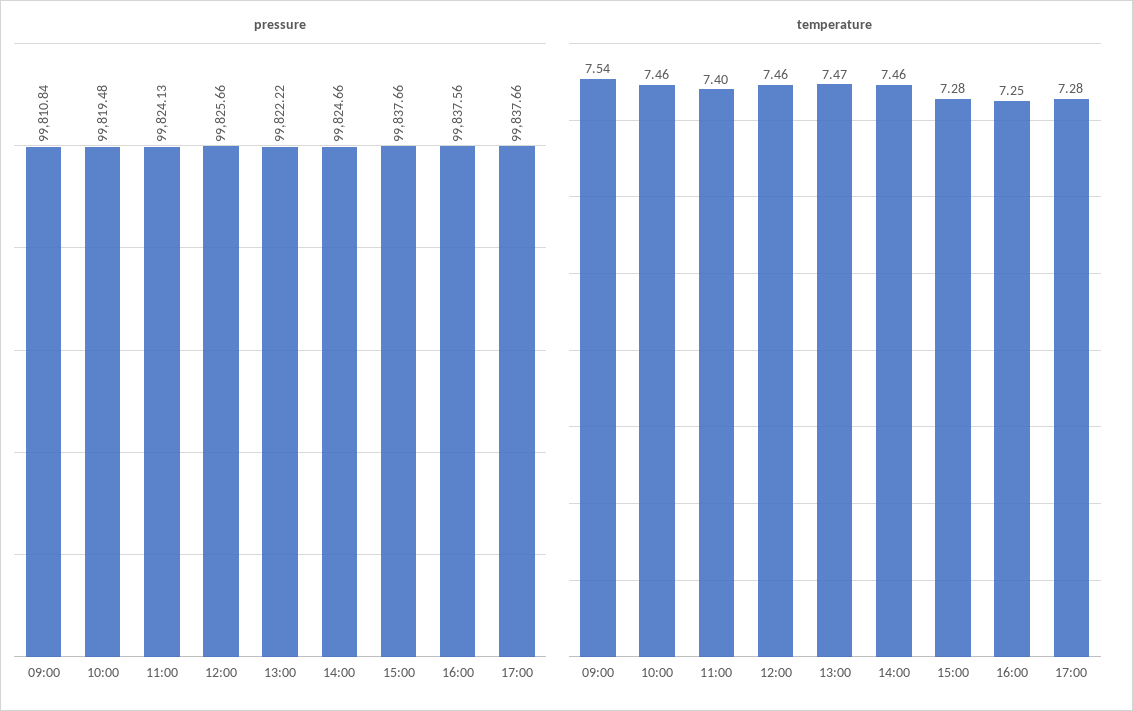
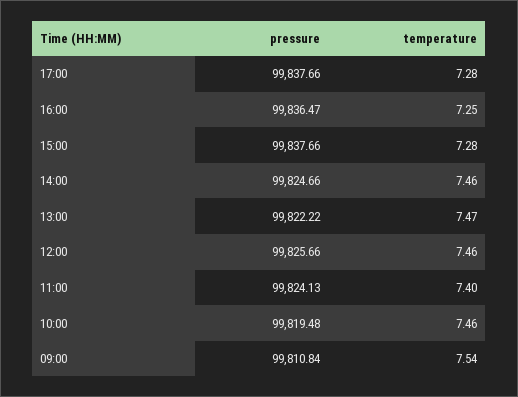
pressure, 16:00: 99837.56 -> 99836.47

